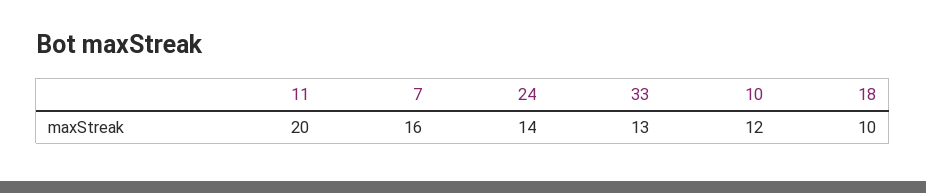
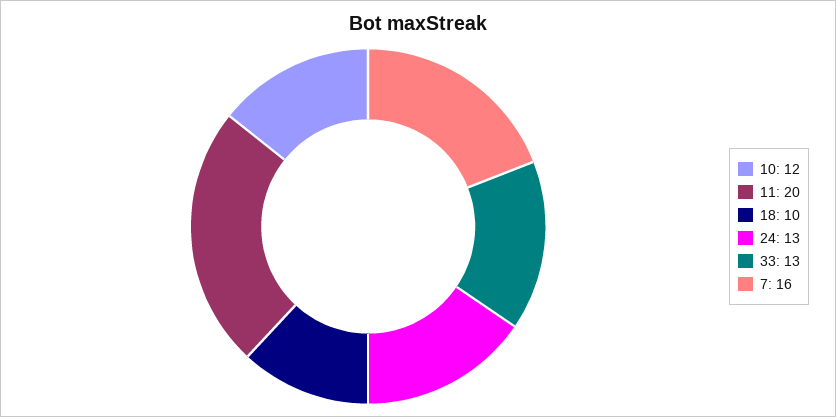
24: 14 -> 13

